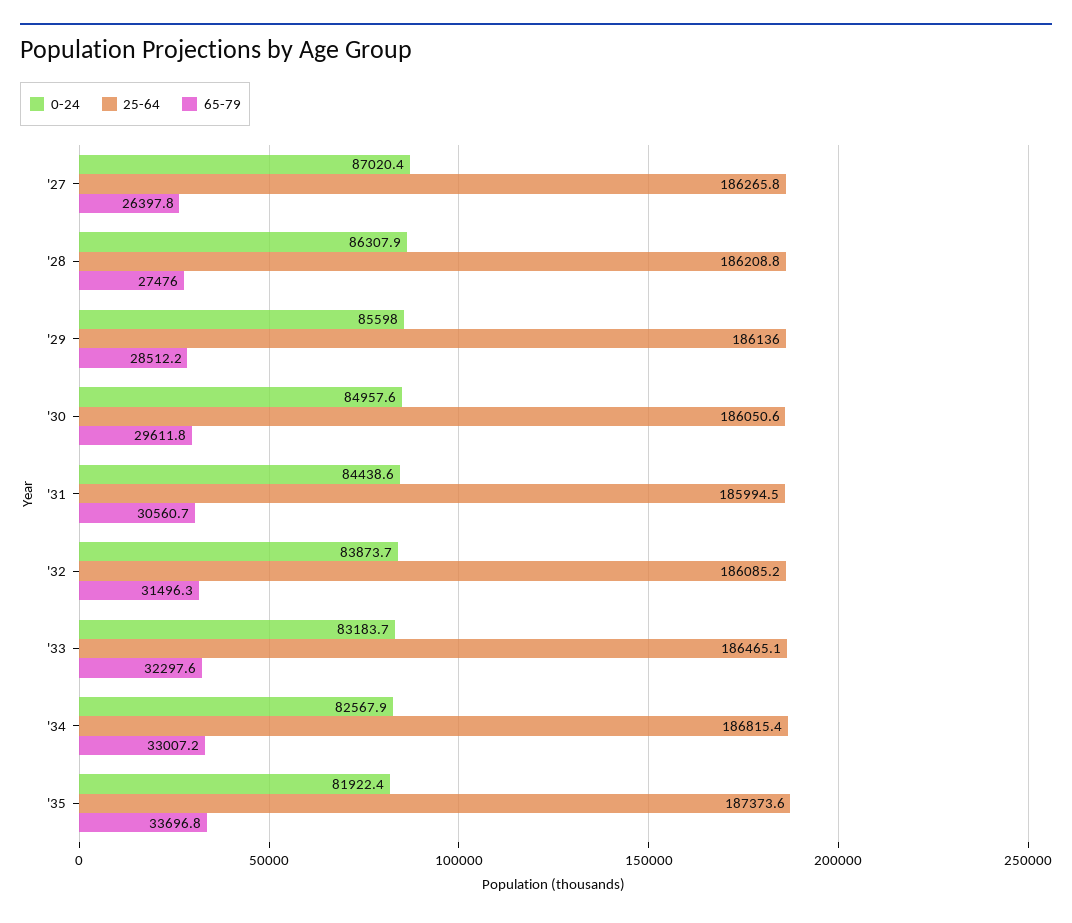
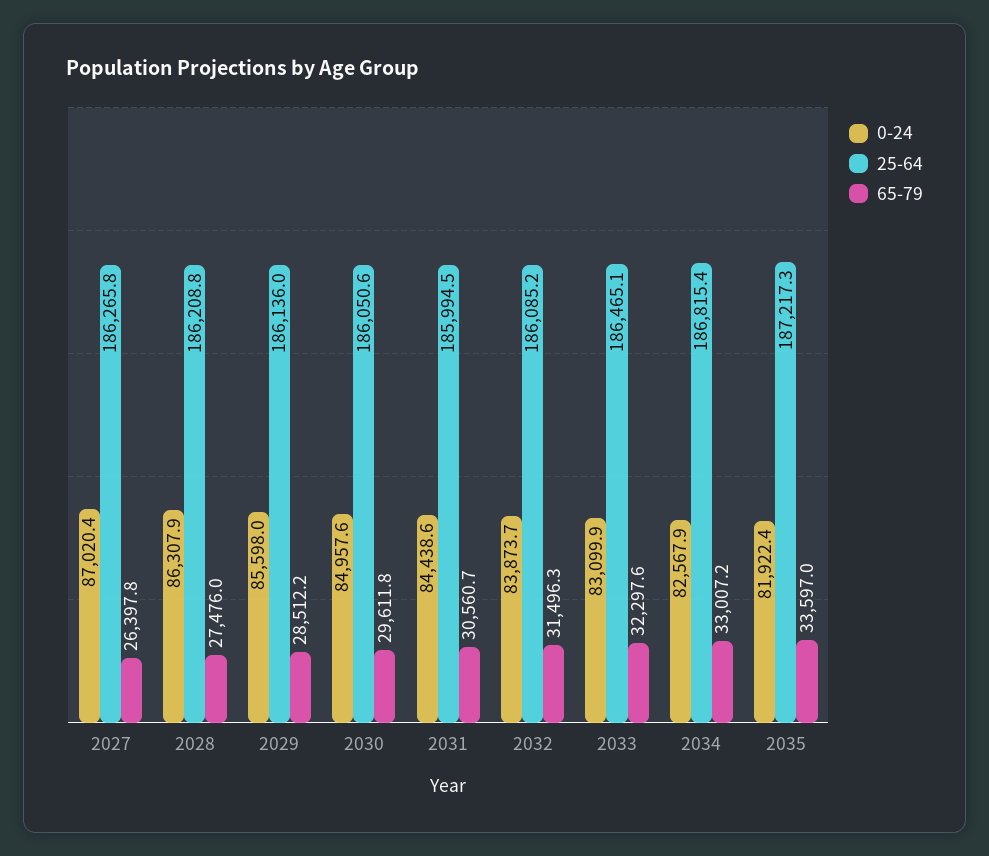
0-24, '33: 83183.7 -> 83099.9
25-64, '35: 187373.6 -> 187217.3
65-79, '35: 33696.8 -> 33597

